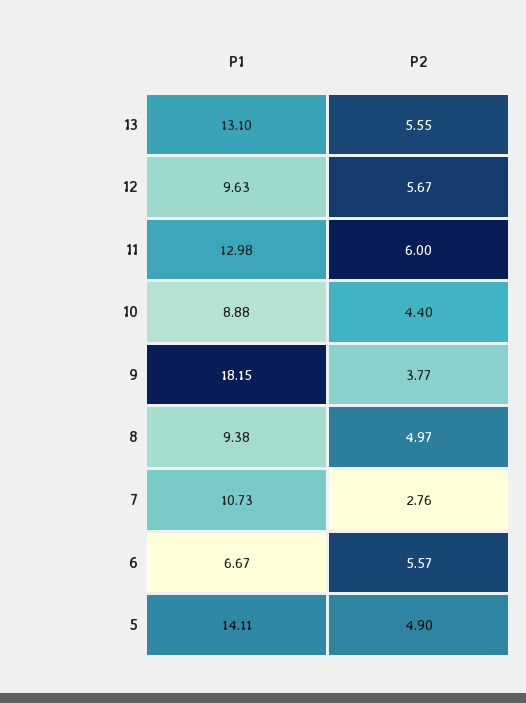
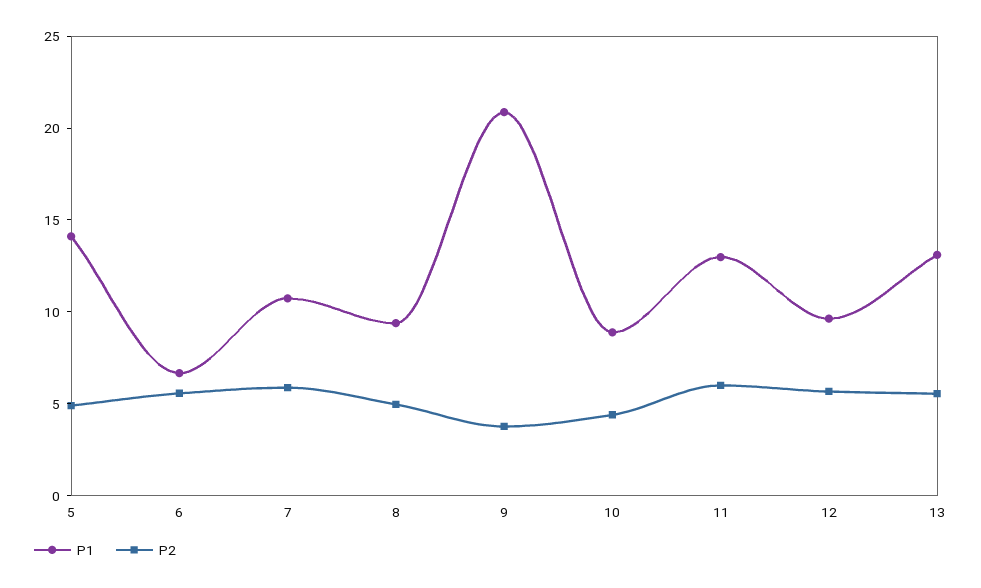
P1, 9: 18.15 -> 21
P2, 7: 2.76 -> 6

